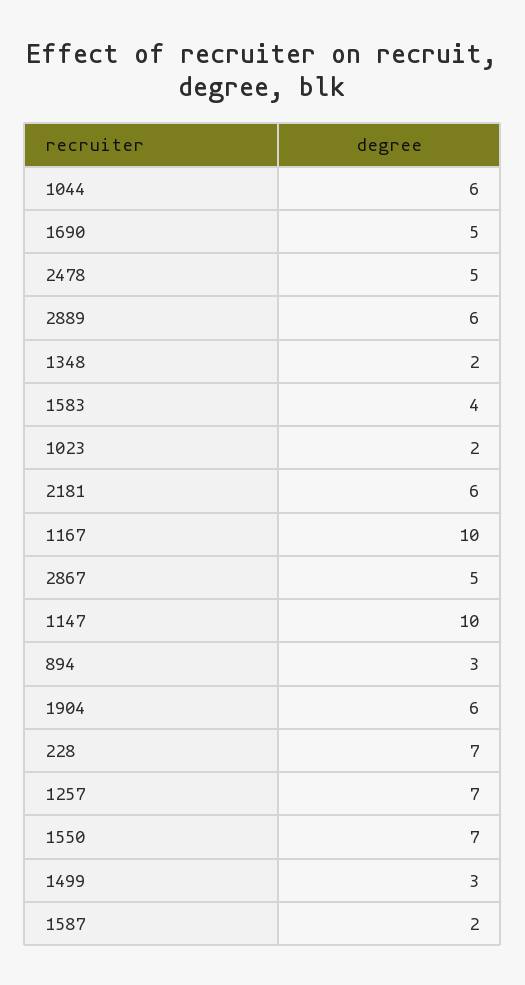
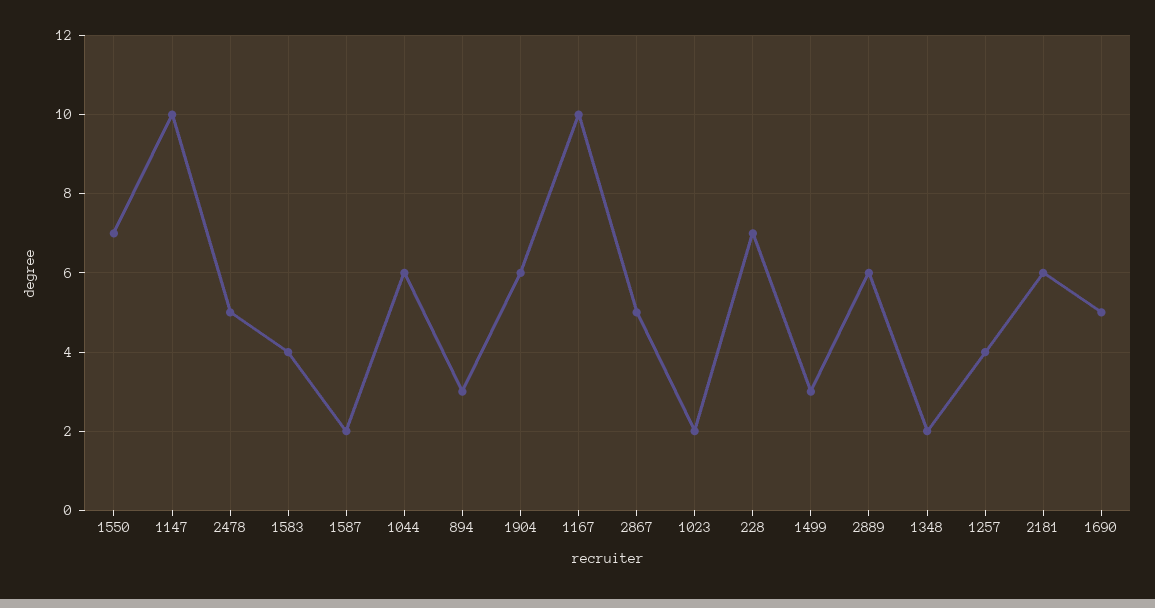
1257: 7 -> 4

